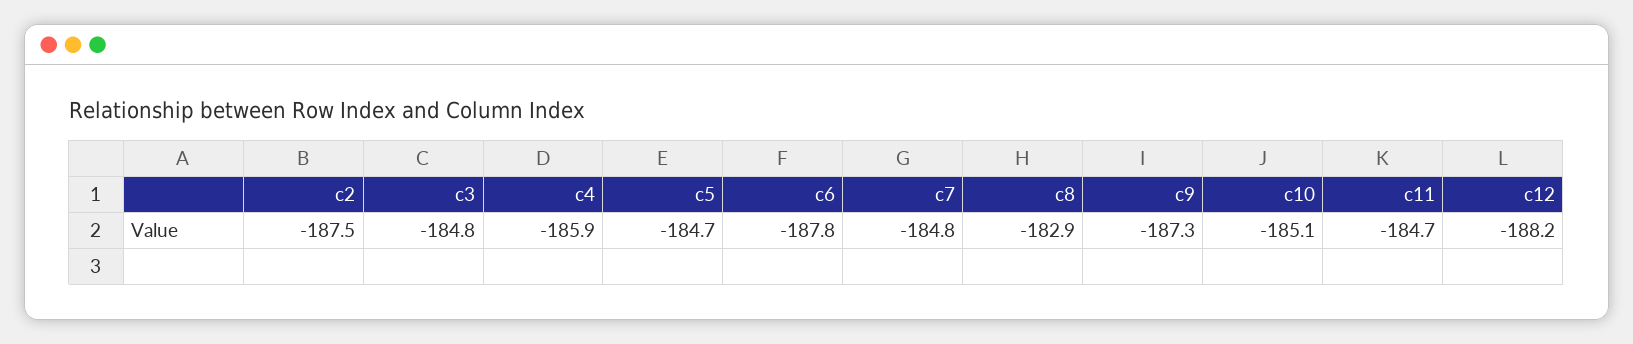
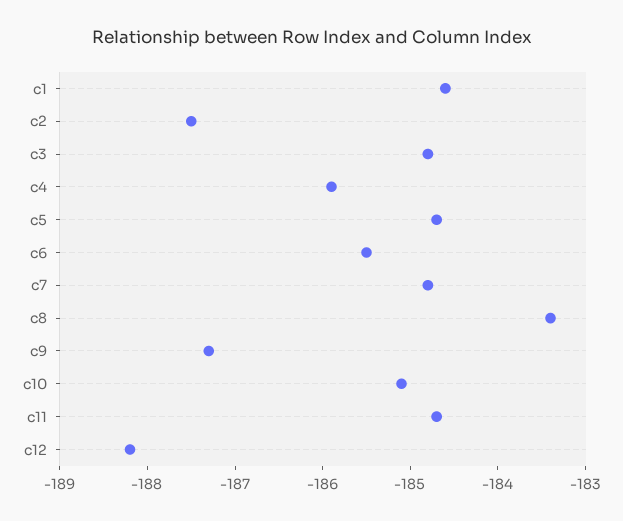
c6: -187.8 -> -185.5
c8: -182.9 -> -183.4
c1: none -> -184.6

